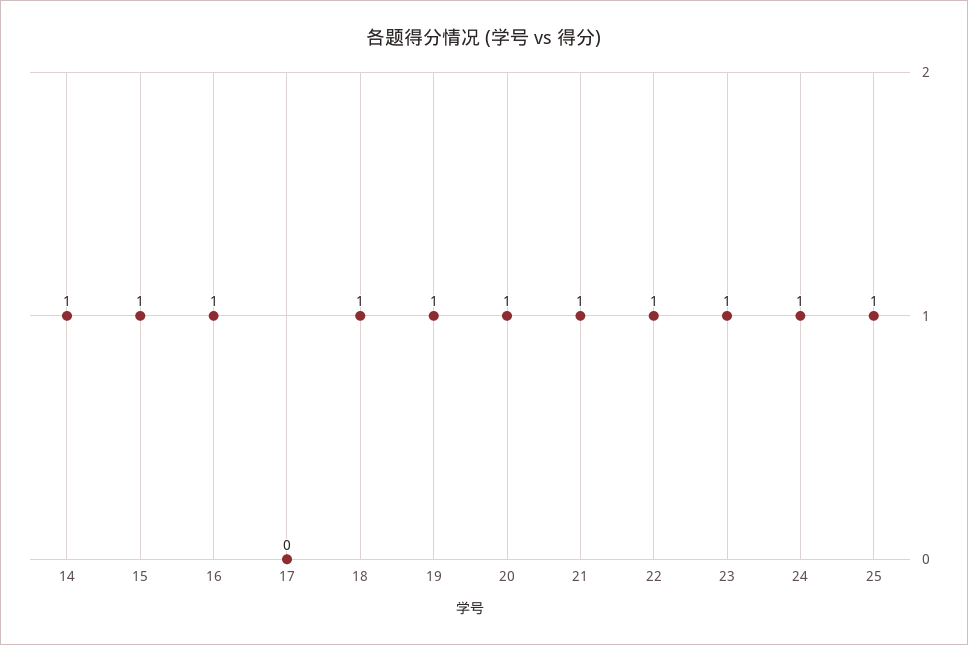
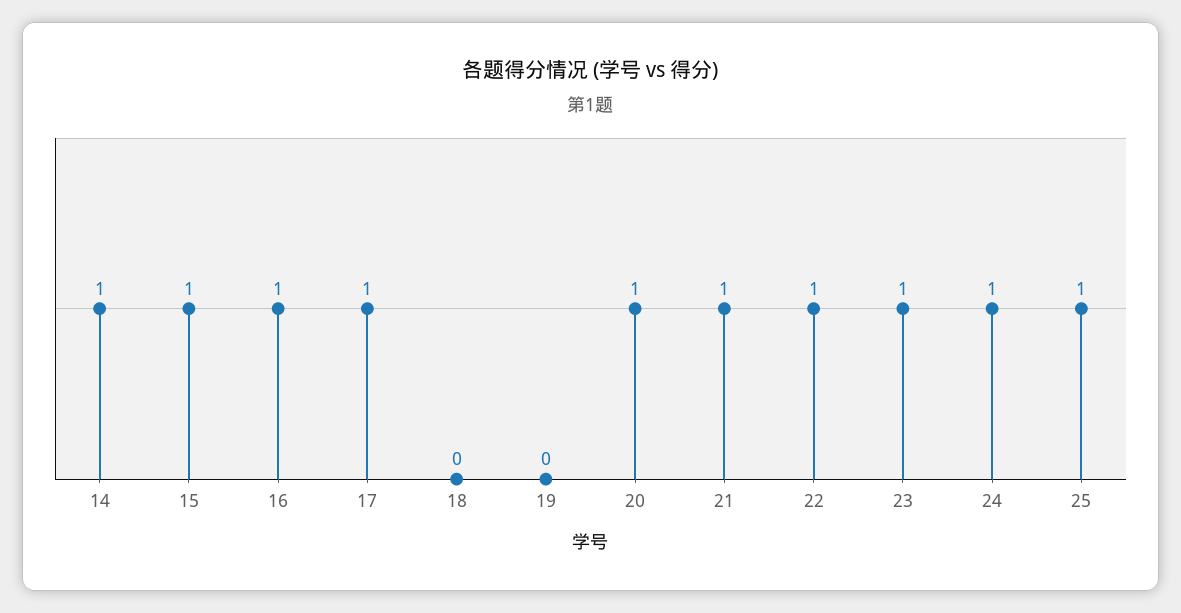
17: 0 -> 1
18: 1 -> 0
19: 1 -> 0

